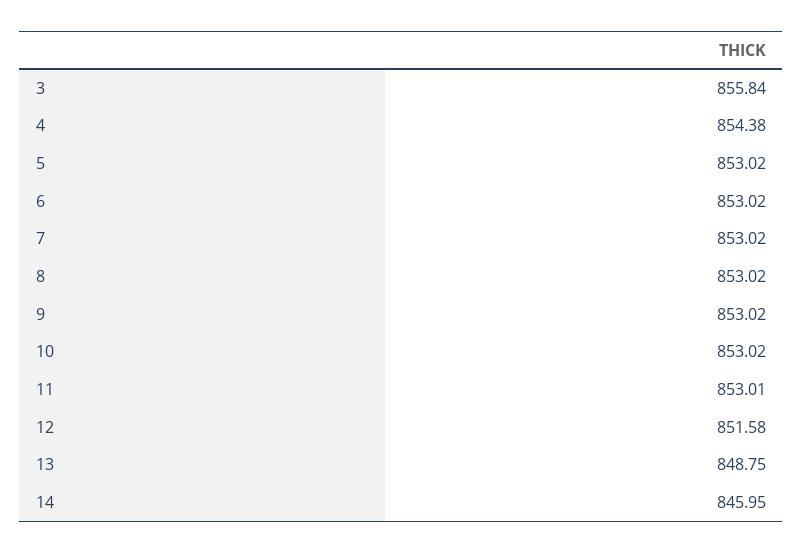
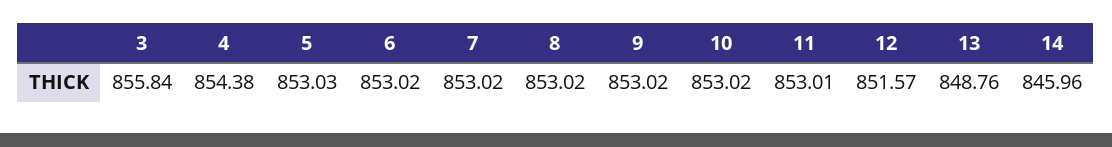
5: 853.02 -> 853.03
12: 851.58 -> 851.57
13: 848.75 -> 848.76
14: 845.95 -> 845.96

